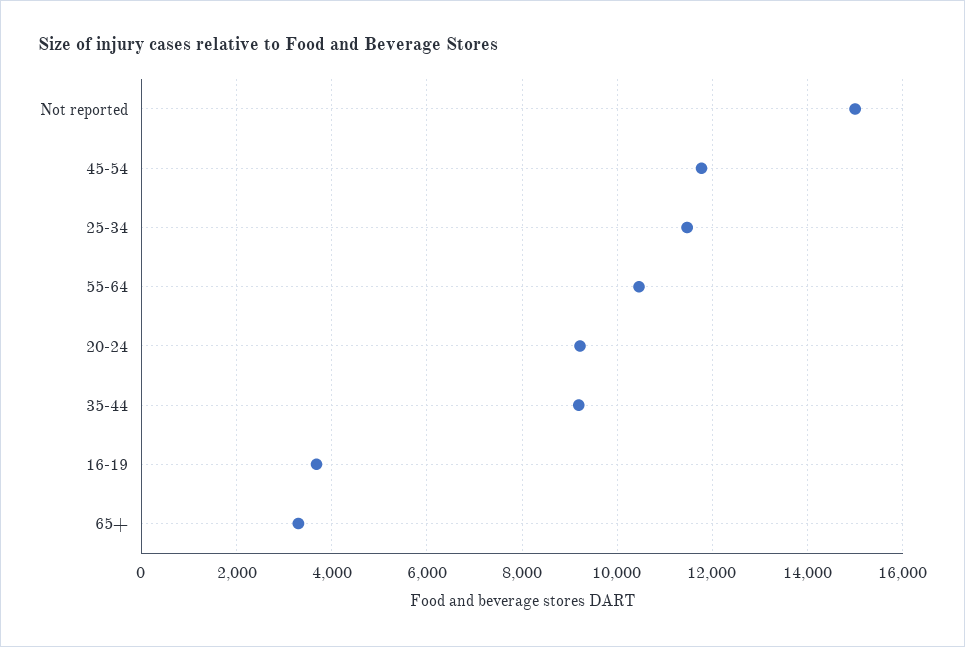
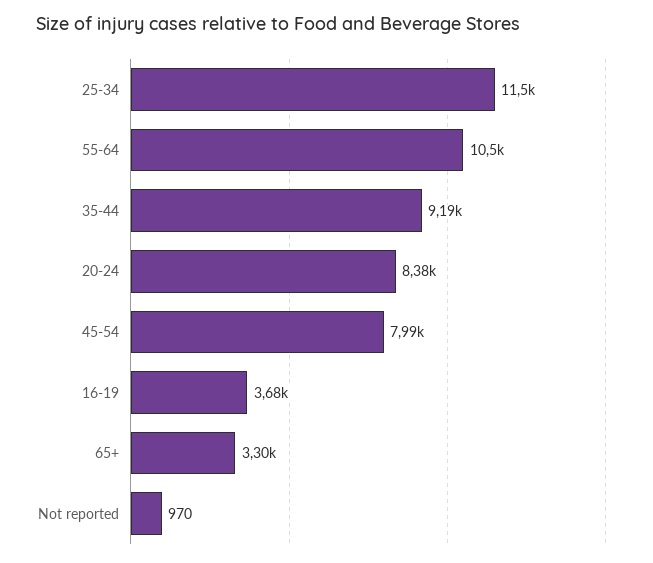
Not reported: 15000 -> 970
45-54: 11800 -> 7990
20-24: 9200 -> 8380

